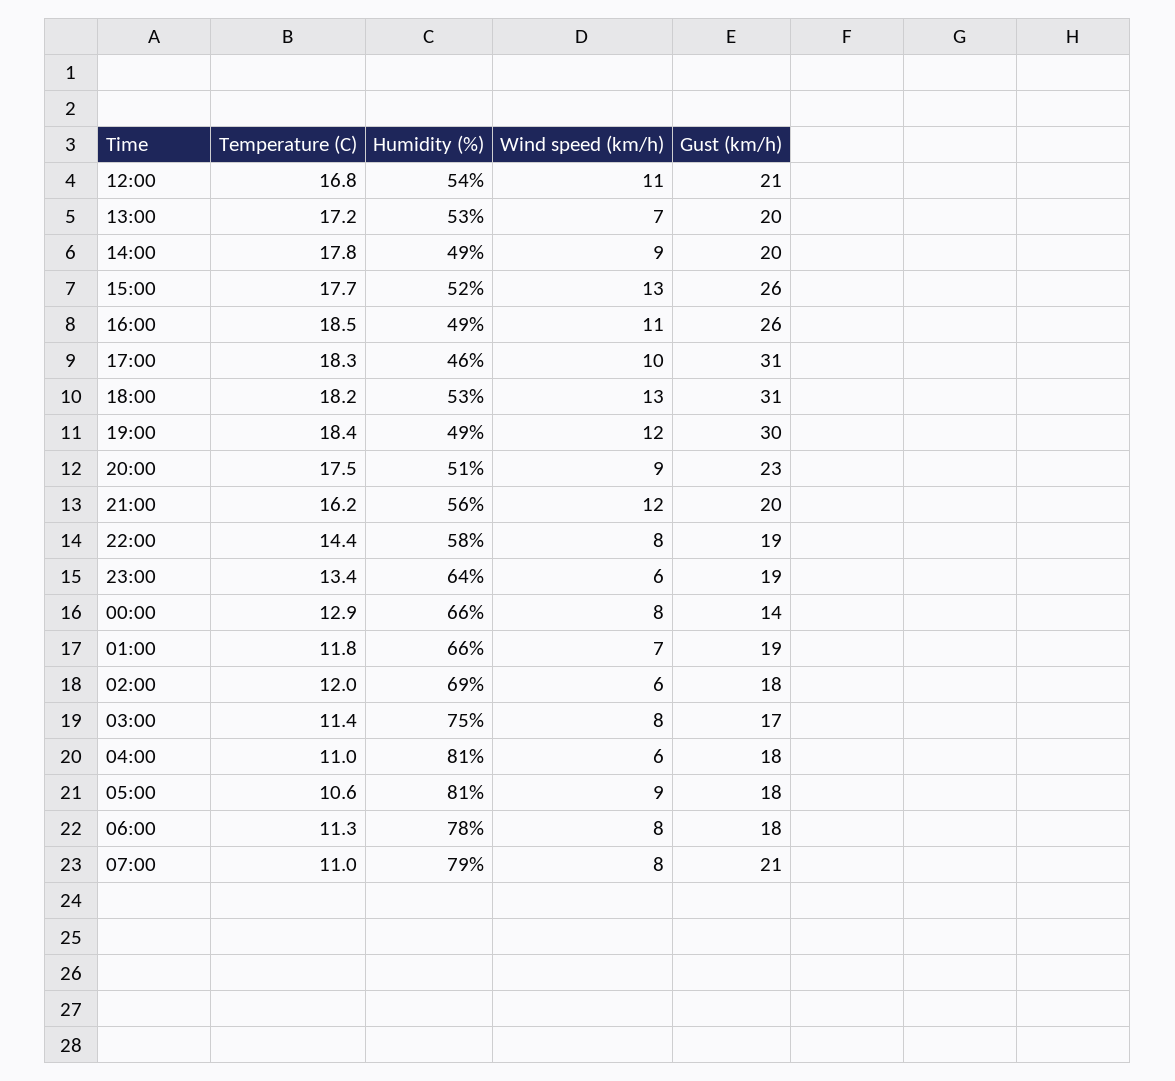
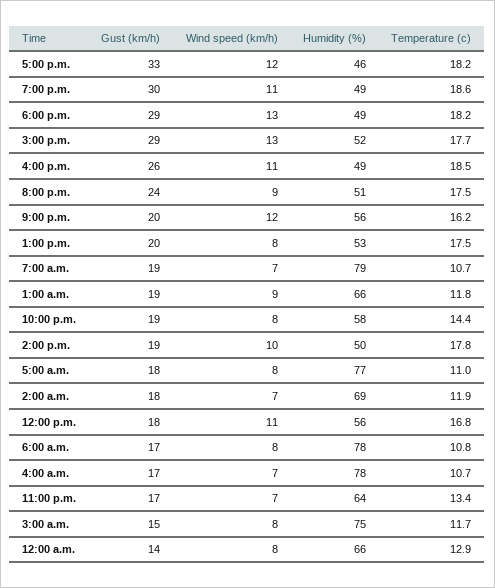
Humidity (%), 12:00: 54 -> 56
Gust (km/h), 12:00: 21 -> 18
Temperature (C), 13:00: 17.2 -> 17.5
Wind speed (km/h), 13:00: 7 -> 8
Humidity (%), 14:00: 49 -> 50
Wind speed (km/h), 14:00: 9 -> 10
Gust (km/h), 14:00: 20 -> 19
Gust (km/h), 15:00: 26 -> 29
Temperature (C), 17:00: 18.3 -> 18.2
Wind speed (km/h), 17:00: 10 -> 12
Gust (km/h), 17:00: 31 -> 33
Humidity (%), 18:00: 53 -> 49
Gust (km/h), 18:00: 31 -> 29
Temperature (C), 19:00: 18.4 -> 18.6
Wind speed (km/h), 19:00: 12 -> 11
Gust (km/h), 20:00: 23 -> 24
Wind speed (km/h), 23:00: 6 -> 7
Gust (km/h), 23:00: 19 -> 17
Wind speed (km/h), 01:00: 7 -> 9
Temperature (C), 02:00: 12 -> 11.9
Wind speed (km/h), 02:00: 6 -> 7
Temperature (C), 03:00: 11.4 -> 11.7
Gust (km/h), 03:00: 17 -> 15
Temperature (C), 04:00: 11 -> 10.7
Humidity (%), 04:00: 81 -> 78
Wind speed (km/h), 04:00: 6 -> 7
Gust (km/h), 04:00: 18 -> 17
Temperature (C), 05:00: 10.6 -> 11
Humidity (%), 05:00: 81 -> 77
Wind speed (km/h), 05:00: 9 -> 8
Temperature (C), 06:00: 11.3 -> 10.8
Gust (km/h), 06:00: 18 -> 17
Temperature (C), 07:00: 11 -> 10.7
Wind speed (km/h), 07:00: 8 -> 7
Gust (km/h), 07:00: 21 -> 19

